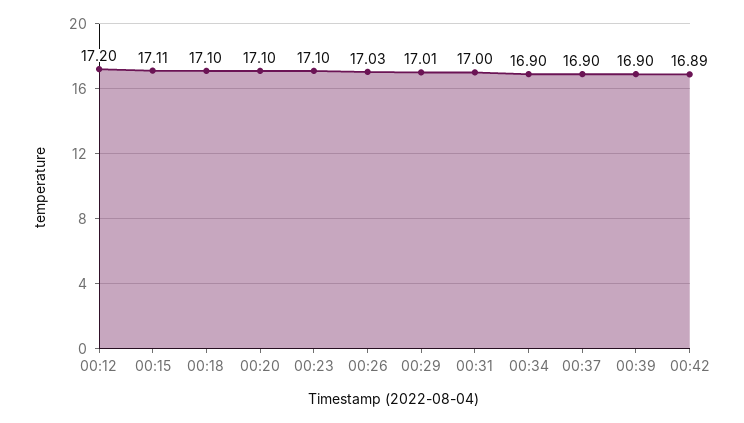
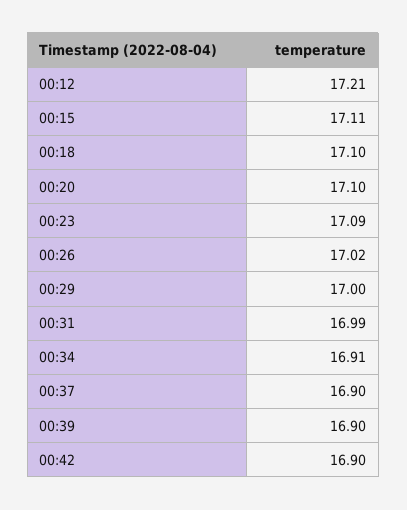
00:12: 17.2 -> 17.21
00:23: 17.1 -> 17.09
00:26: 17.03 -> 17.02
00:29: 17.01 -> 17
00:31: 17 -> 16.99
00:34: 16.9 -> 16.91
00:42: 16.89 -> 16.9

